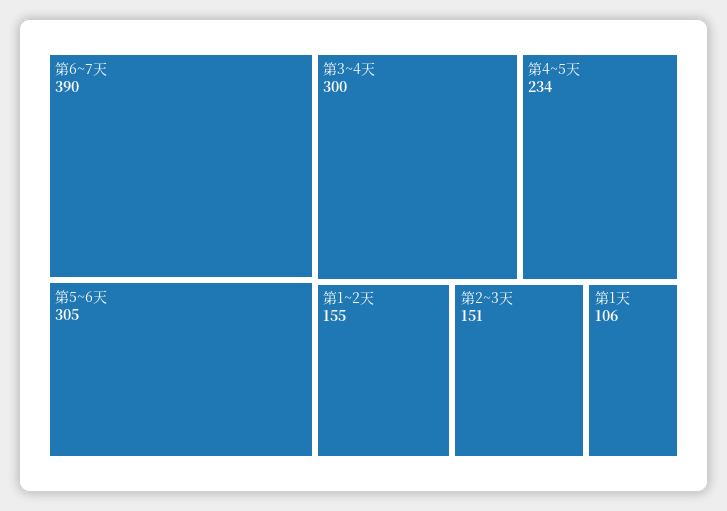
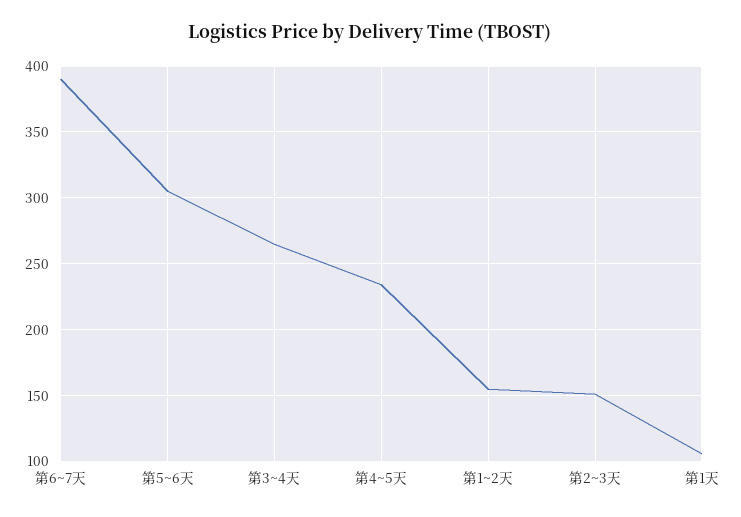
第3~4天: 300 -> 265

